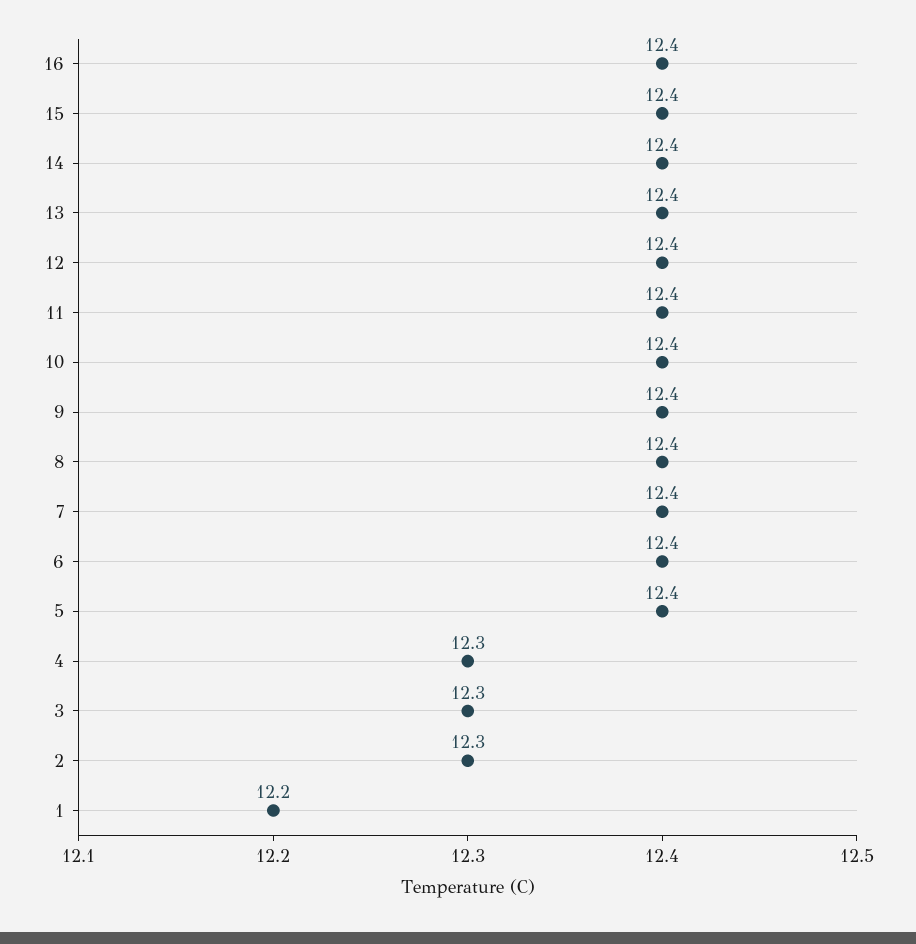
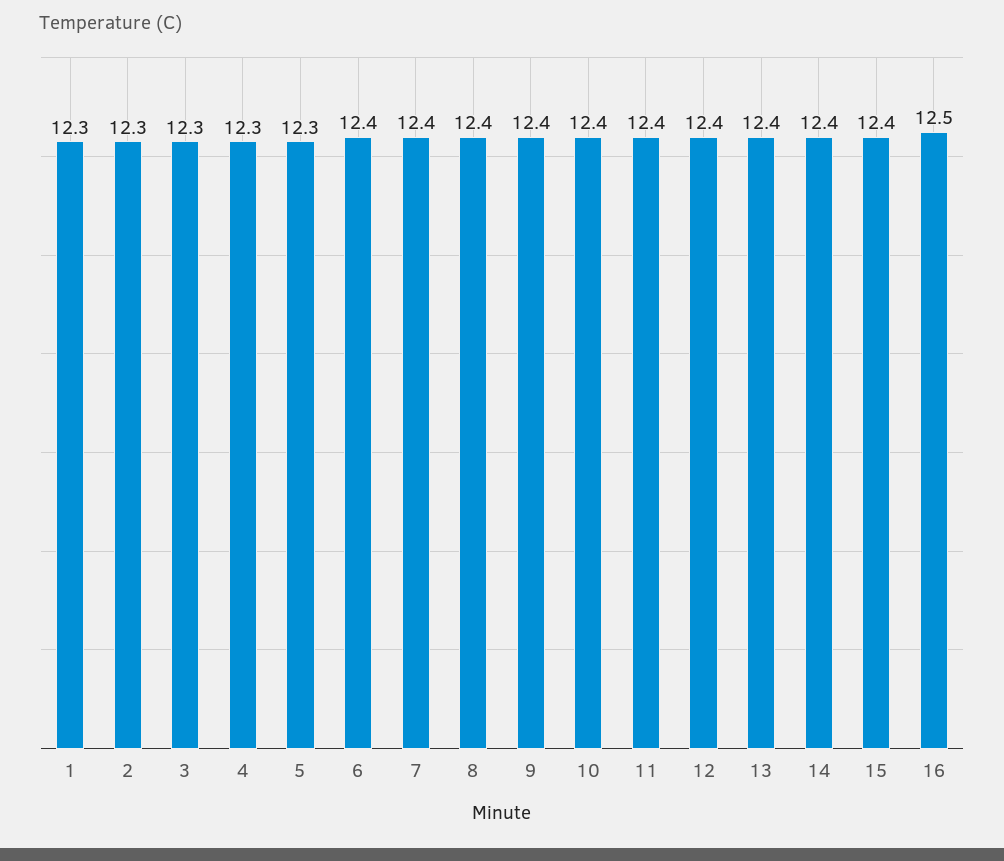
16: 12.4 -> 12.5
5: 12.4 -> 12.3
1: 12.2 -> 12.3

